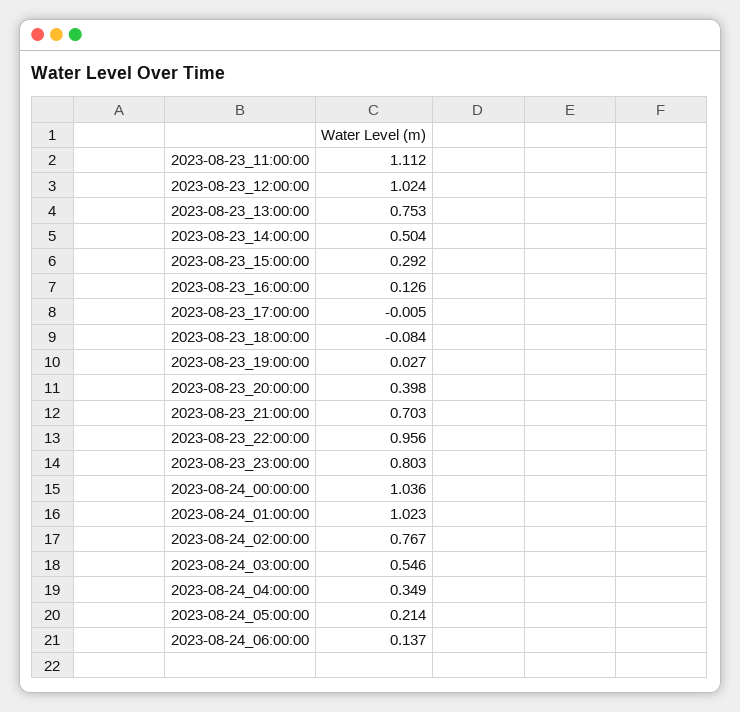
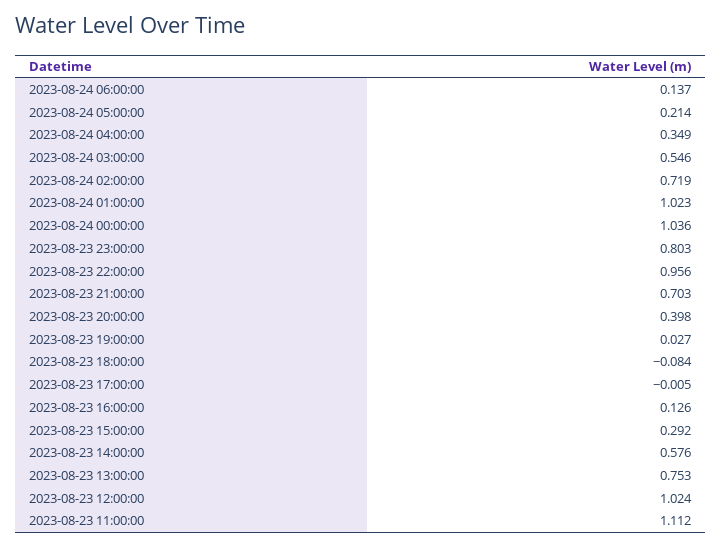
2023-08-23_14:00:00: 0.504 -> 0.576
2023-08-24_02:00:00: 0.767 -> 0.719

